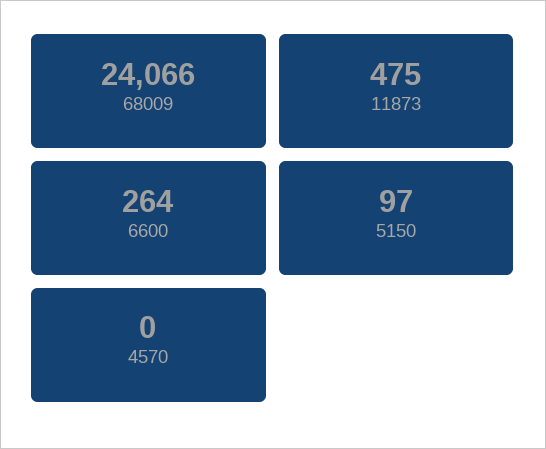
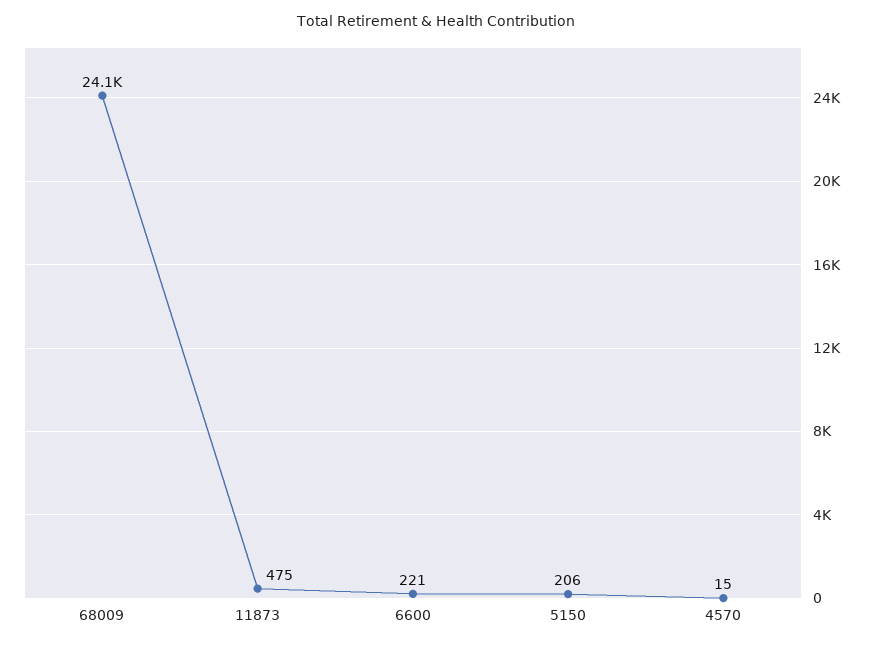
6600: 264 -> 221
5150: 97 -> 206
4570: 0 -> 15

